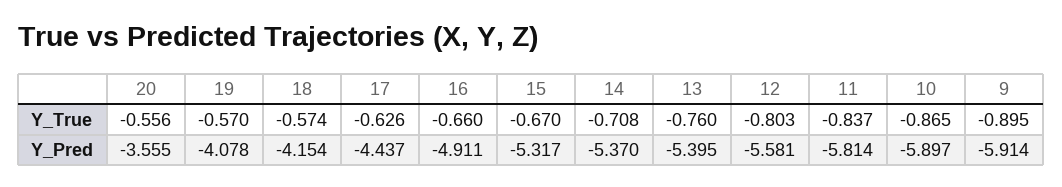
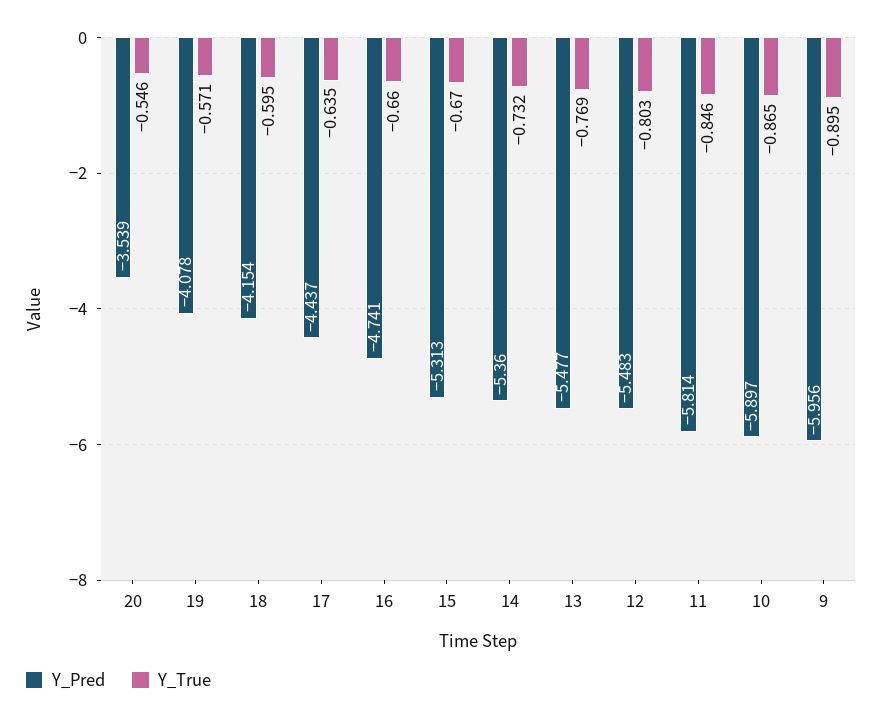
Y_True, 20: -0.556 -> -0.546
Y_True, 19: -0.57 -> -0.571
Y_True, 18: -0.574 -> -0.595
Y_True, 17: -0.626 -> -0.635
Y_True, 14: -0.708 -> -0.732
Y_True, 13: -0.76 -> -0.769
Y_True, 11: -0.837 -> -0.846
Y_Pred, 20: -3.555 -> -3.539
Y_Pred, 16: -4.911 -> -4.741
Y_Pred, 15: -5.317 -> -5.313
Y_Pred, 14: -5.37 -> -5.36
Y_Pred, 13: -5.395 -> -5.477
Y_Pred, 12: -5.581 -> -5.483
Y_Pred, 9: -5.914 -> -5.956

